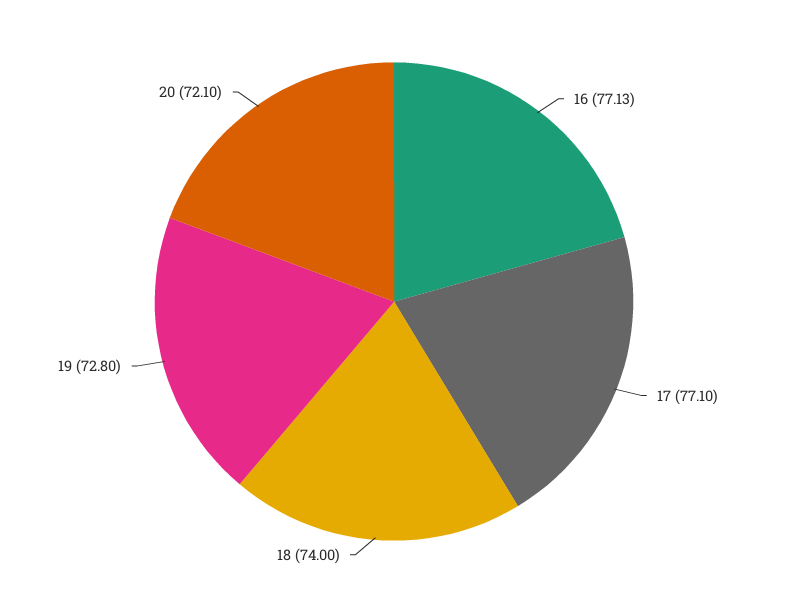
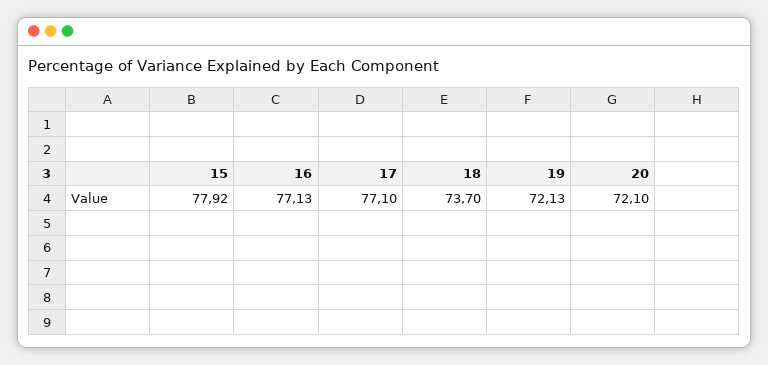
18: 74 -> 73.7
19: 72.8 -> 72.13
15: none -> 77.92

